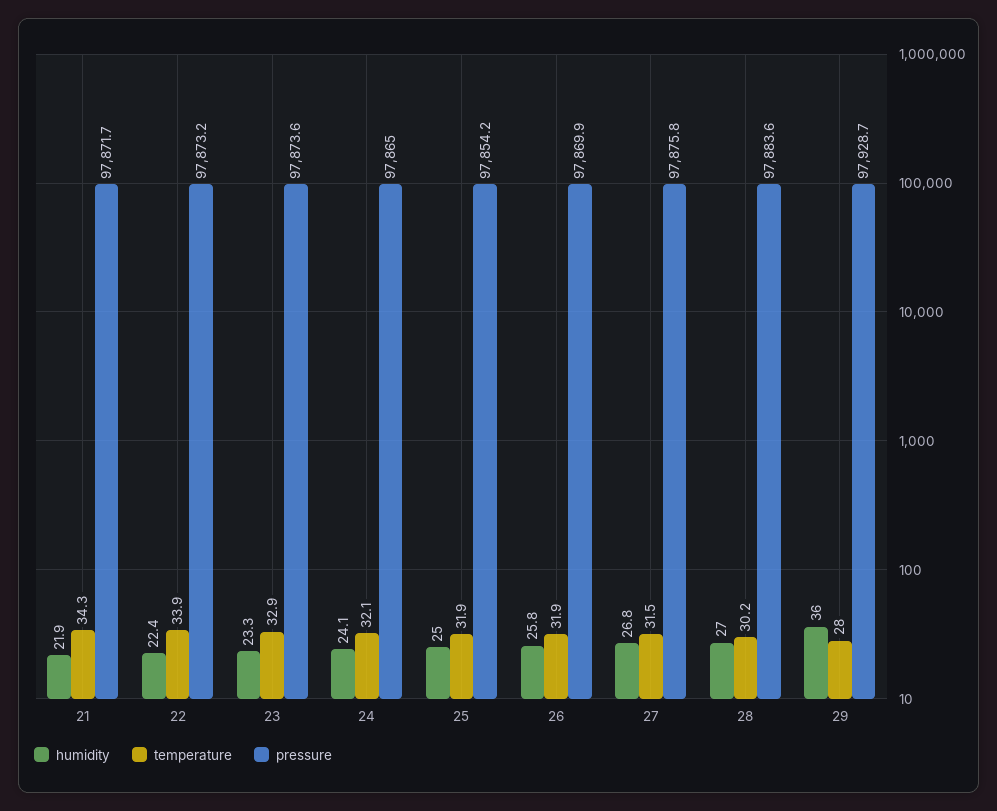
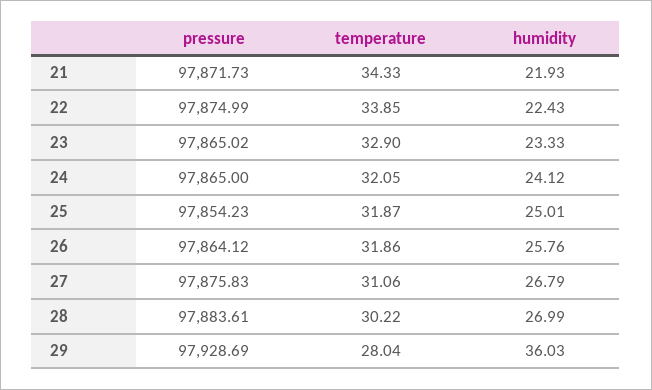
pressure, 22: 97873.2 -> 97874.99
pressure, 23: 97873.6 -> 97865.02
pressure, 26: 97869.9 -> 97864.12
temperature, 27: 31.5 -> 31.06

